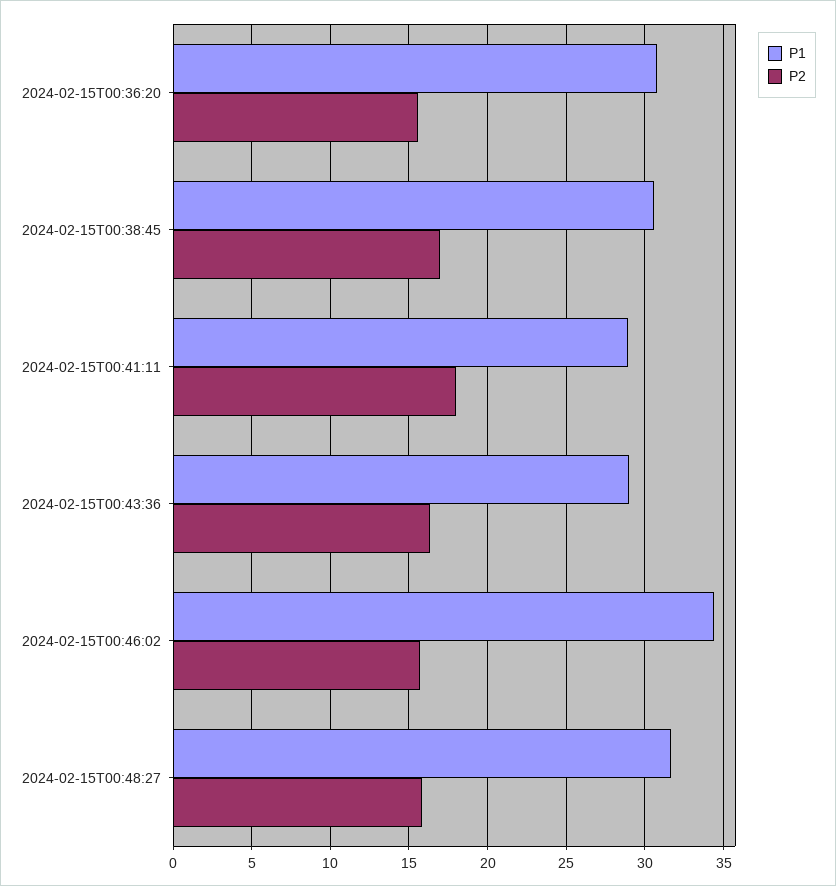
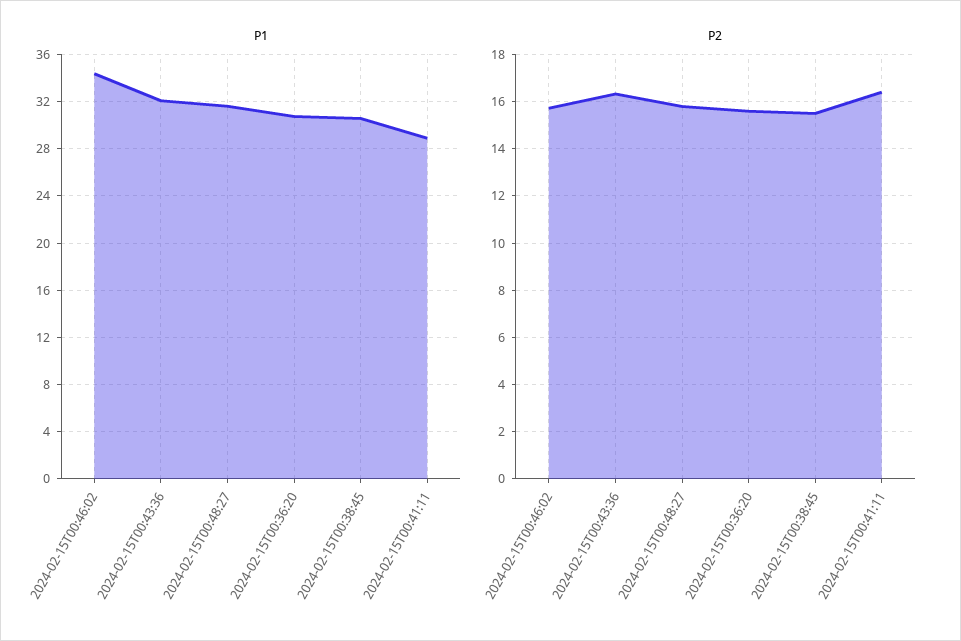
P2, 2024-02-15T00:38:45: 17 -> 15.5
P2, 2024-02-15T00:41:11: 18 -> 16.5
P1, 2024-02-15T00:43:36: 29 -> 32

